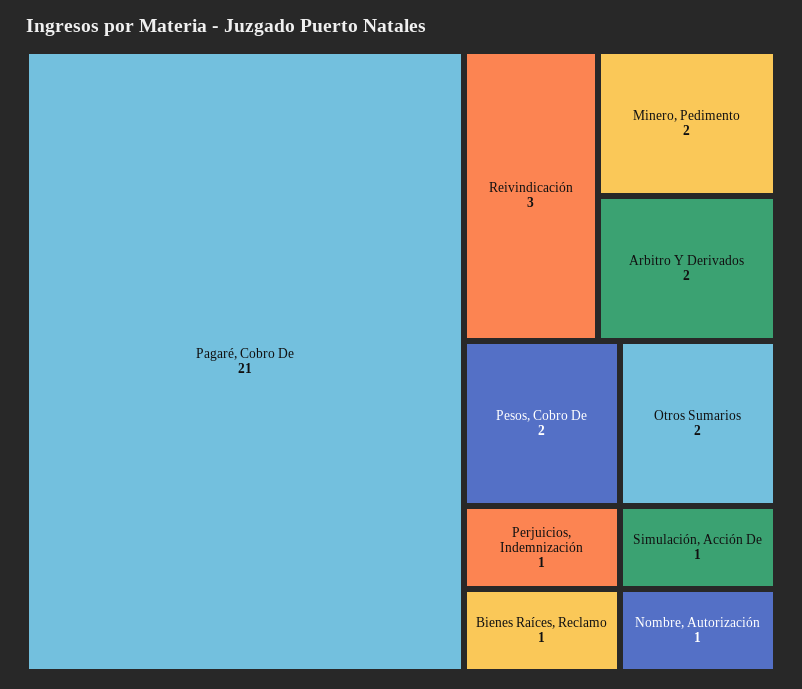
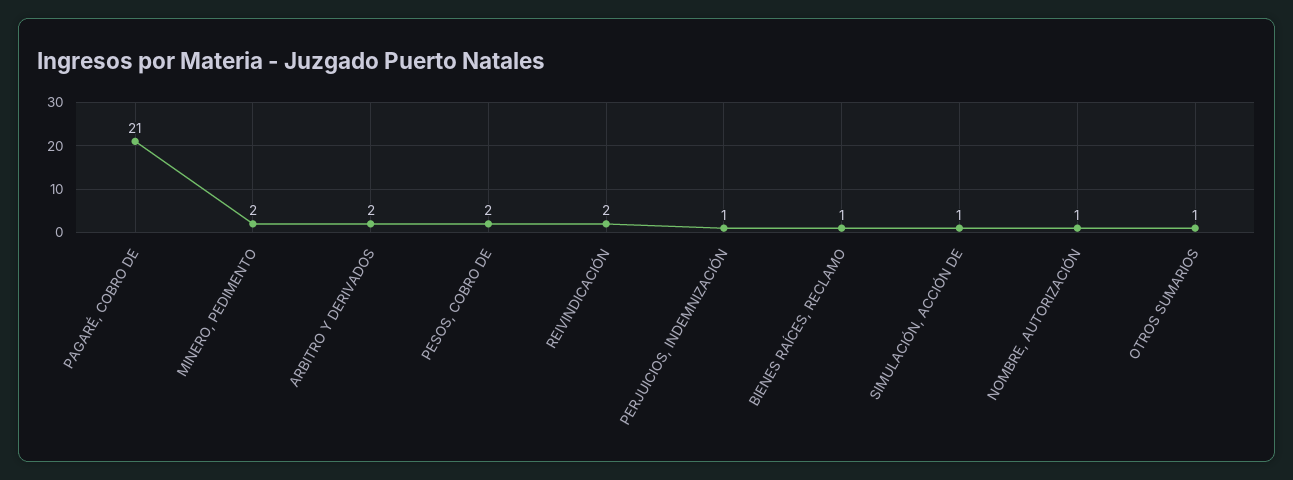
Reivindicación: 3 -> 2
Otros Sumarios: 2 -> 1

